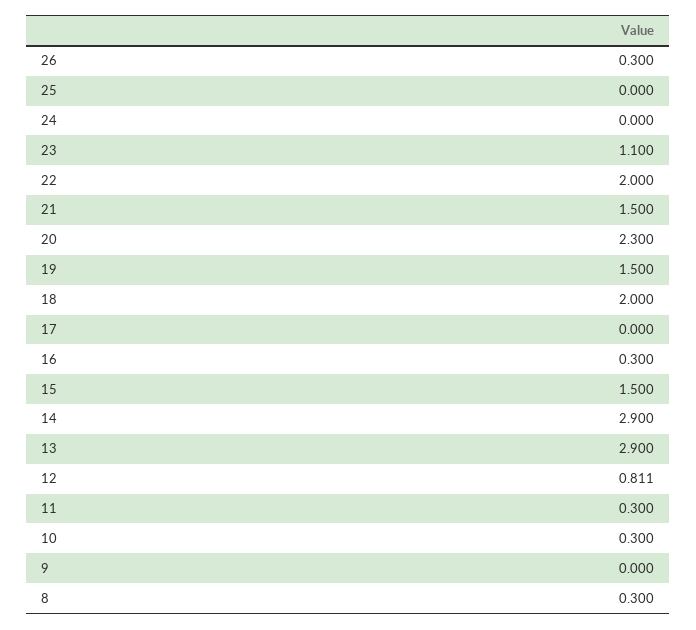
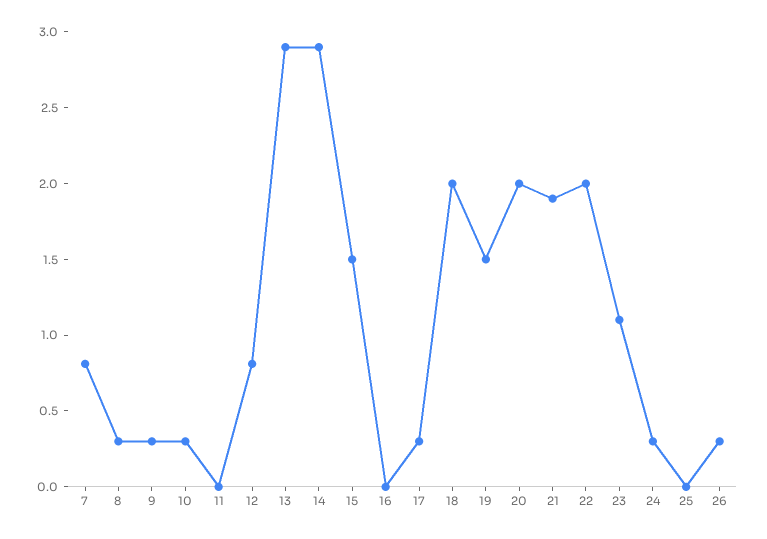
24: 0 -> 0.3
21: 1.5 -> 1.9
20: 2.3 -> 2
17: 0 -> 0.3
16: 0.3 -> 0
11: 0.3 -> 0
9: 0 -> 0.3
7: none -> 0.8

